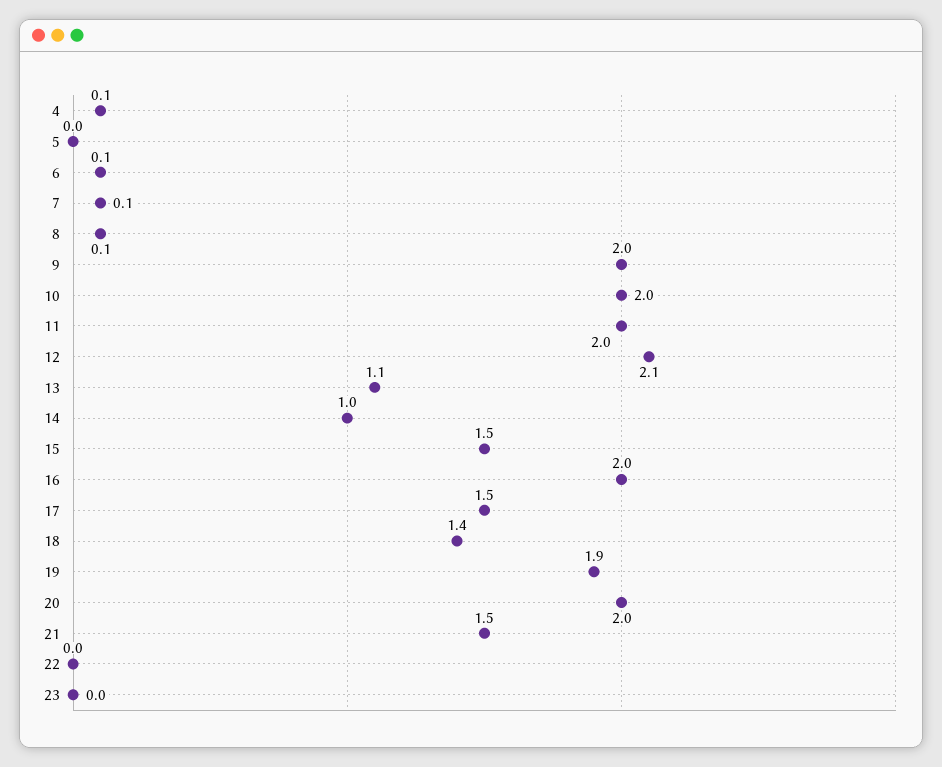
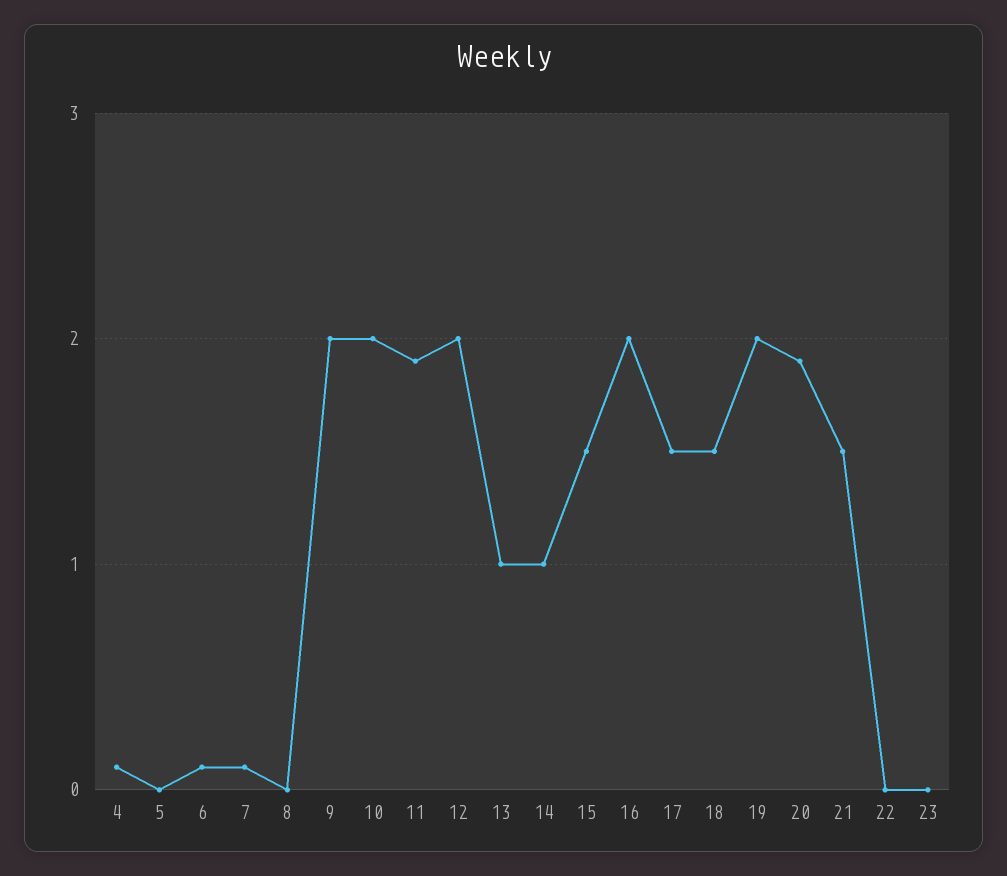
8: 0.1 -> 0
11: 2 -> 1.9
12: 2.1 -> 2
13: 1.1 -> 1
18: 1.4 -> 1.5
19: 1.9 -> 2
20: 2 -> 1.9

